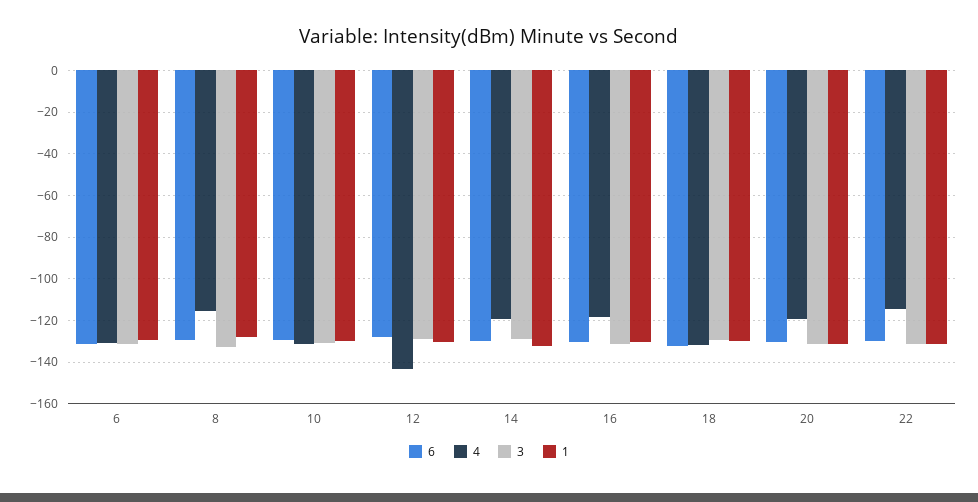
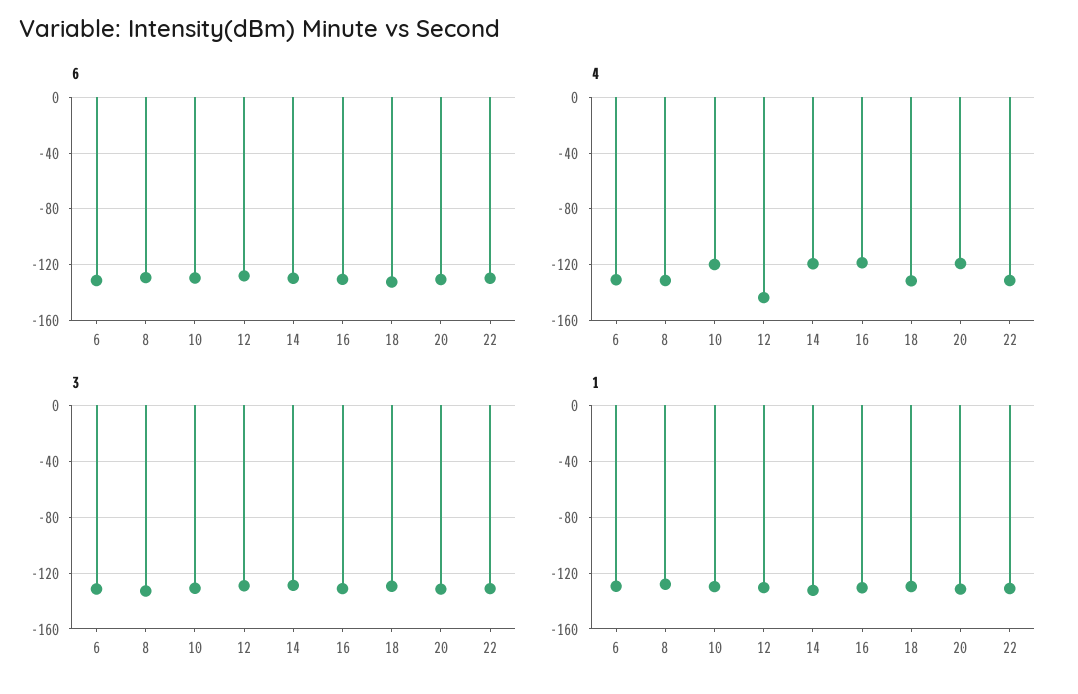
4, 8: -115 -> -130
4, 10: -130 -> -120
4, 22: -115 -> -130

